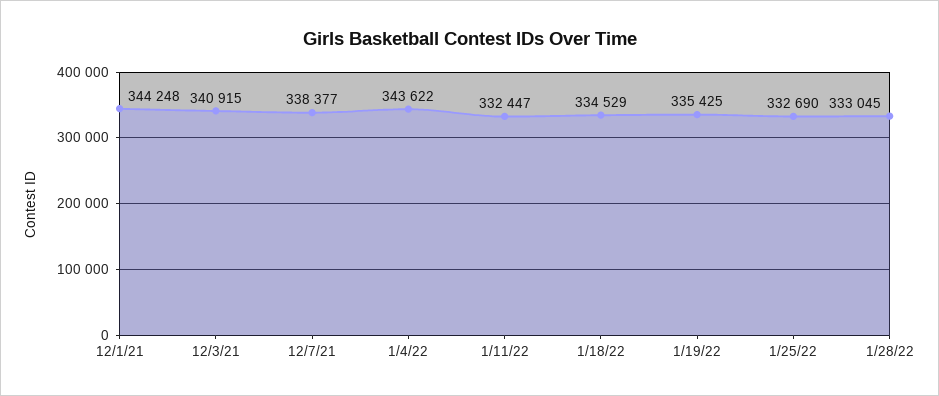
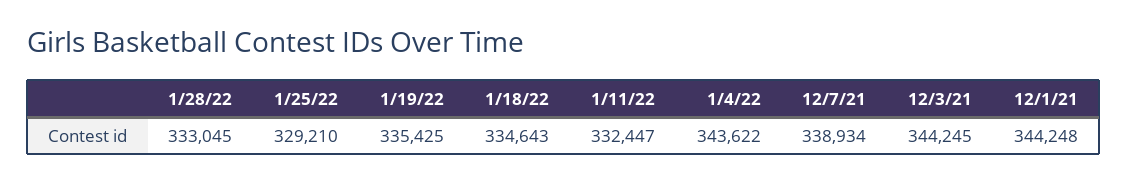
12/3/21: 340915 -> 344245
12/7/21: 338377 -> 338934
1/18/22: 334529 -> 334643
1/25/22: 332690 -> 329210

